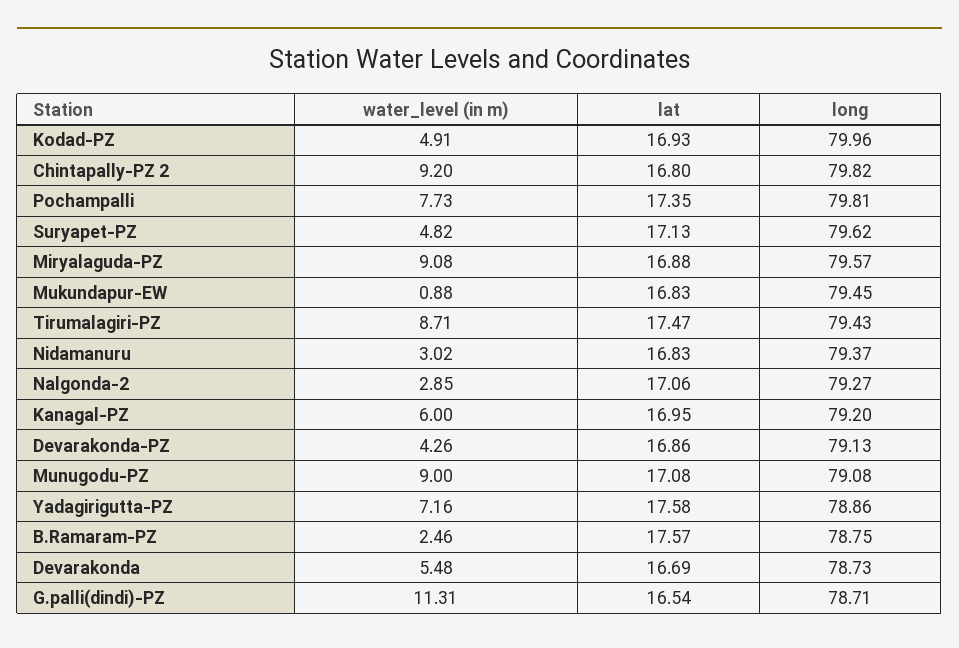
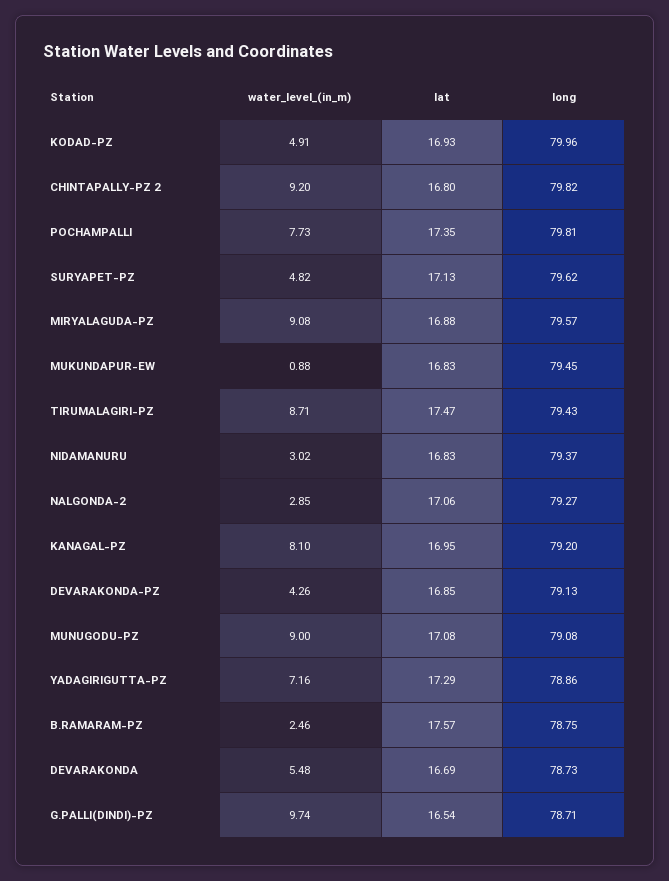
water_level (in m), Kanagal-PZ: 6 -> 8.1
lat, Devarakonda-PZ: 16.86 -> 16.85
lat, Yadagirigutta-PZ: 17.58 -> 17.29
water_level (in m), G.palli(dindi)-PZ: 11.31 -> 9.74

